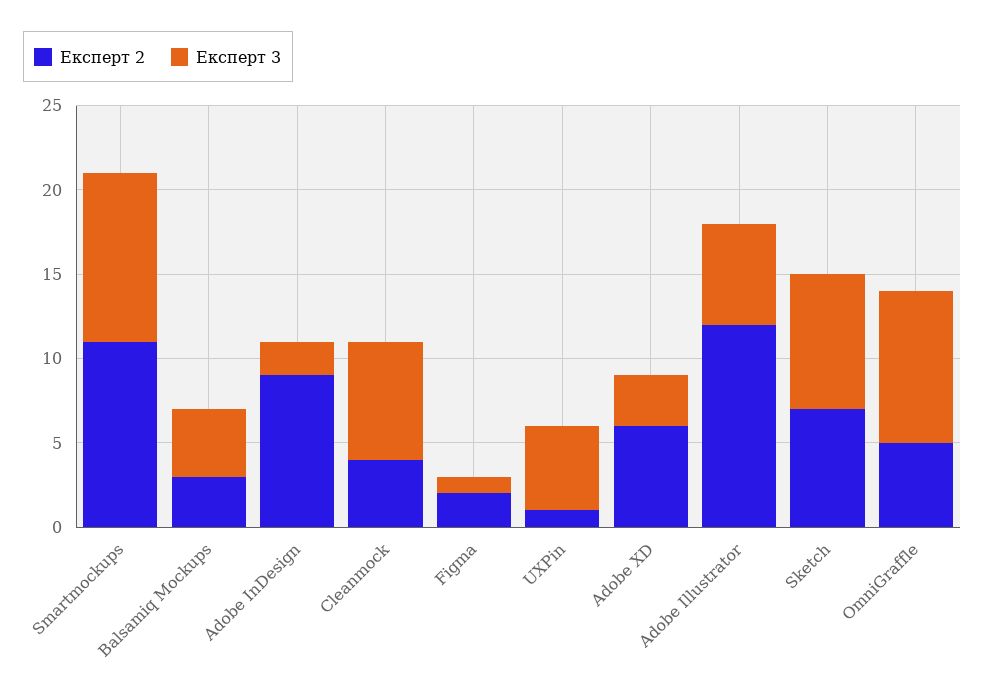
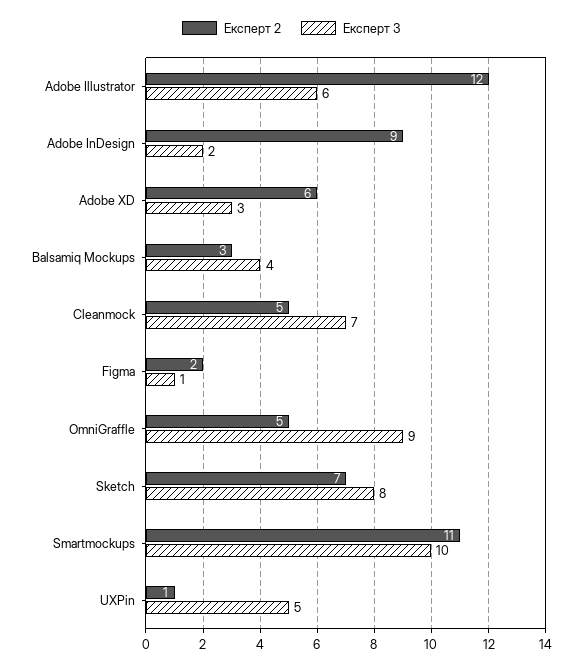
Експерт 2, Cleanmock: 4 -> 5

